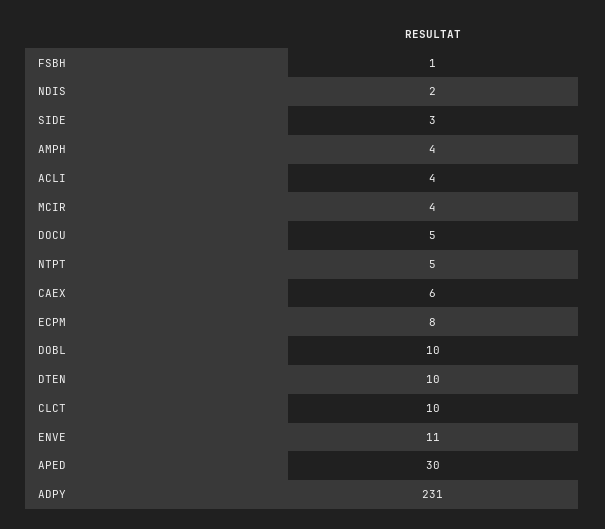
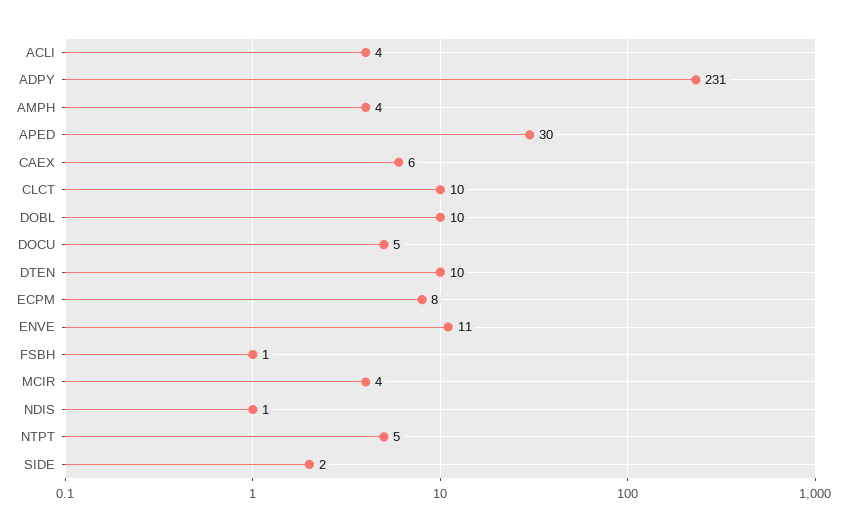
NDIS: 2 -> 1
SIDE: 3 -> 2

